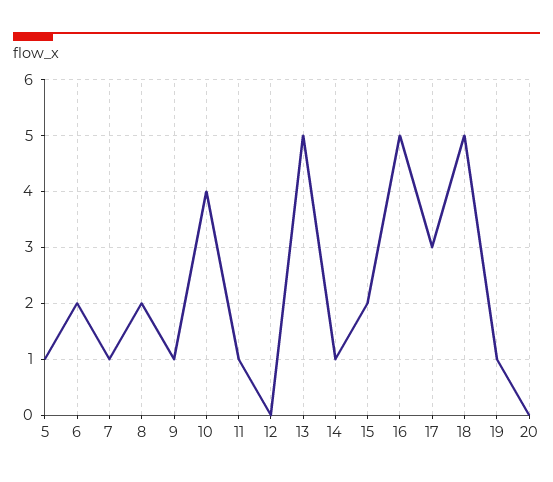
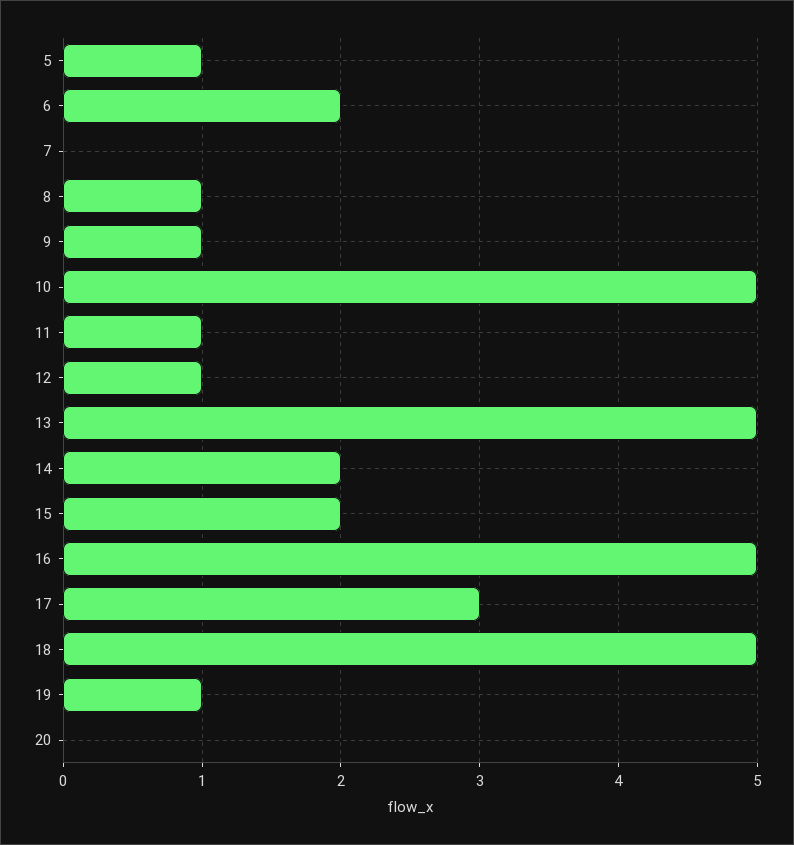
7: 1 -> 0
8: 2 -> 1
10: 4 -> 5
12: 0 -> 1
14: 1 -> 2

